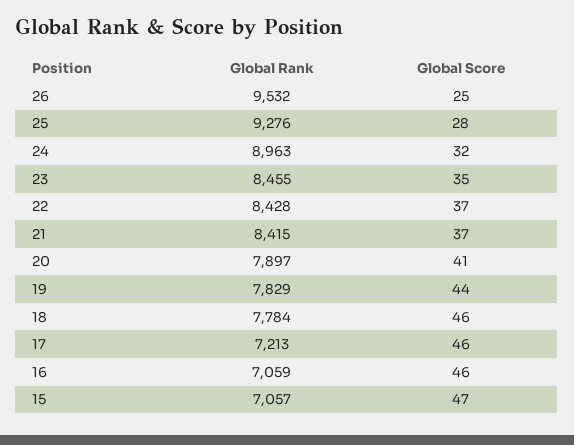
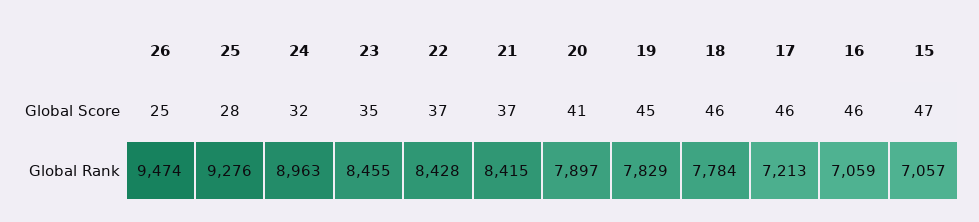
Global Rank, 26: 9532 -> 9474
Global Score, 19: 44 -> 45

